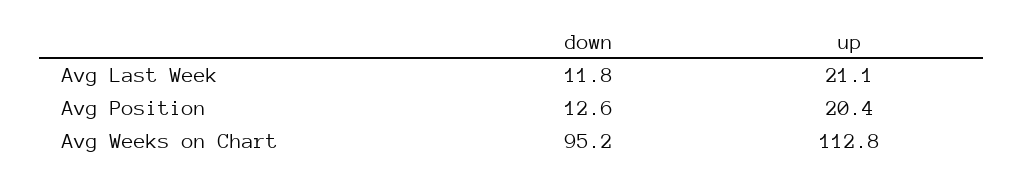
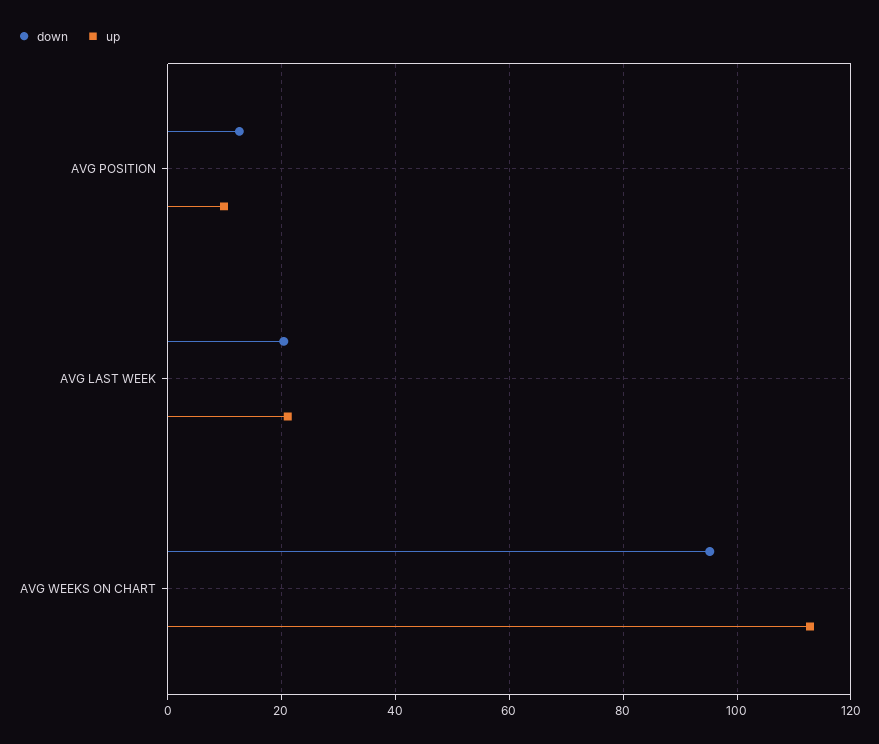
down, Avg Last Week: 11.8 -> 20
up, Avg Position: 20.4 -> 10

